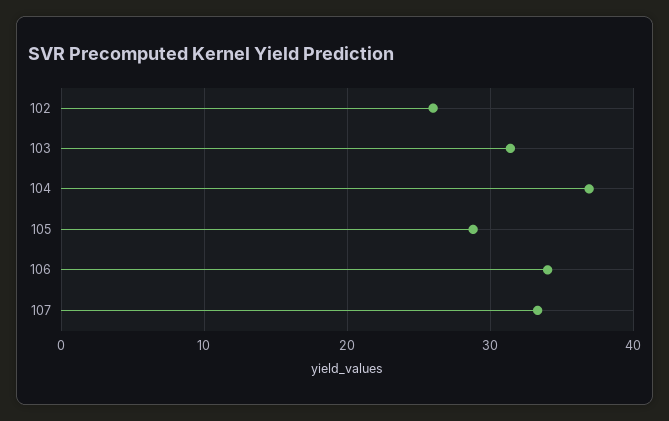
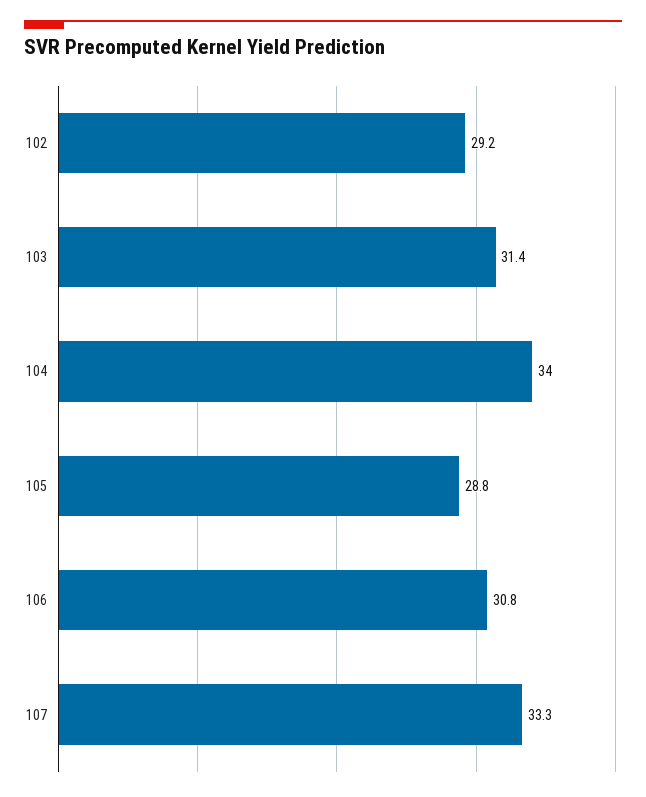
102: 26 -> 29.2
104: 37 -> 34
106: 34 -> 30.8

